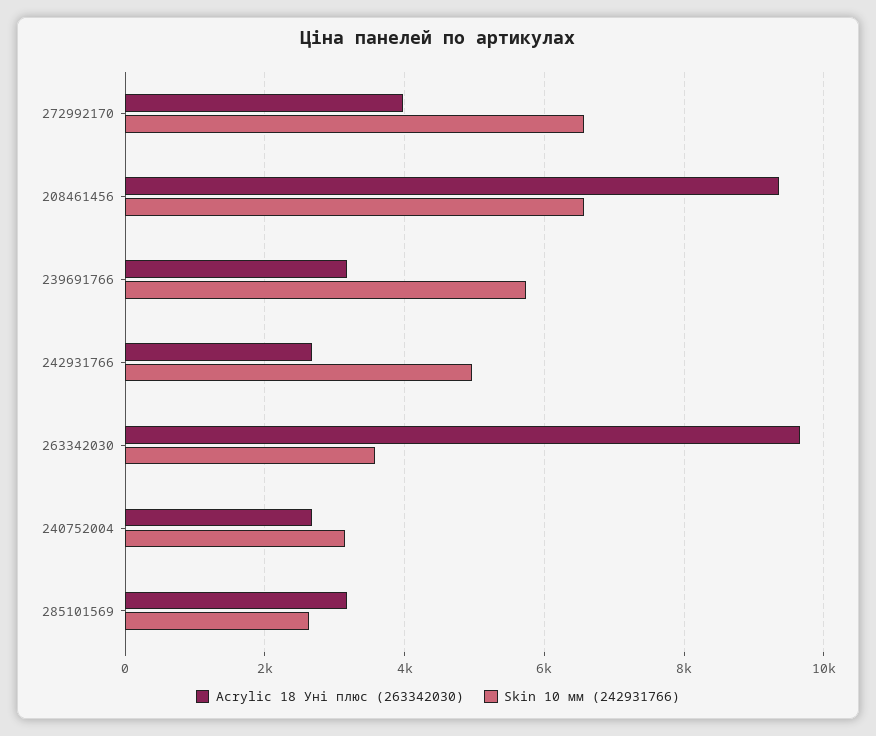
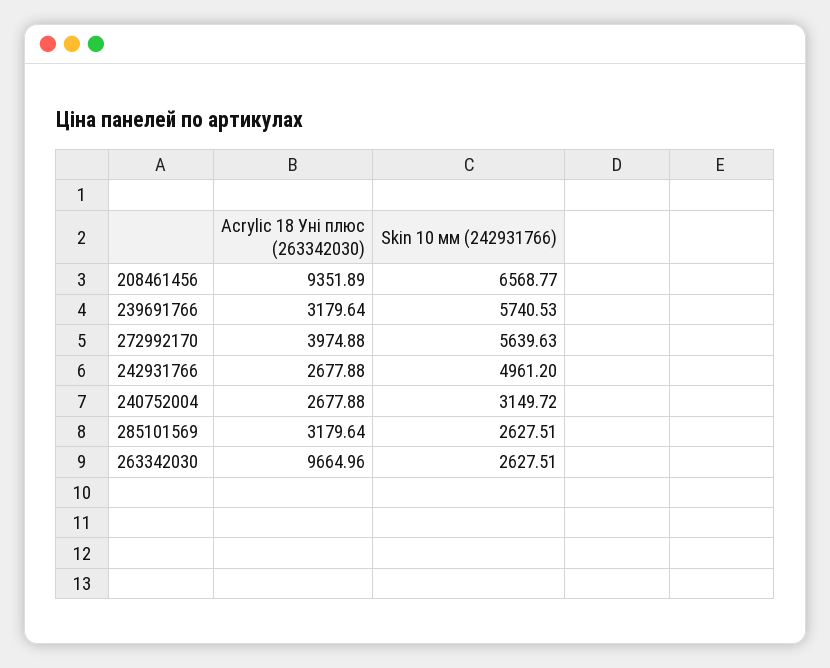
Skin 10 мм (242931766), 272992170: 6600 -> 5639.63
Skin 10 мм (242931766), 263342030: 3600 -> 2627.51

